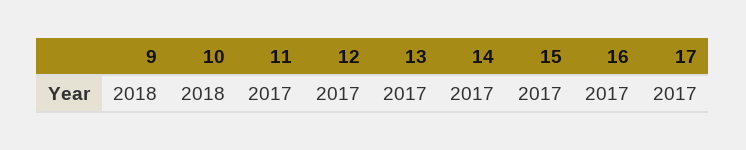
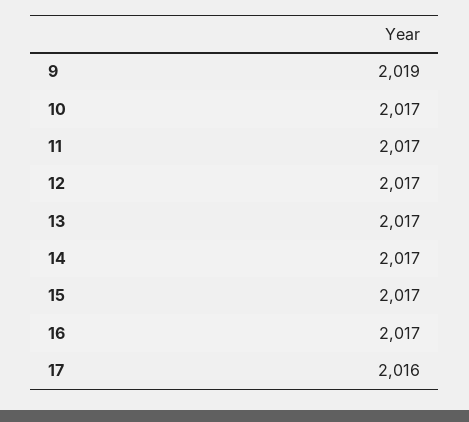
9: 2018 -> 2019
10: 2018 -> 2017
17: 2017 -> 2016

